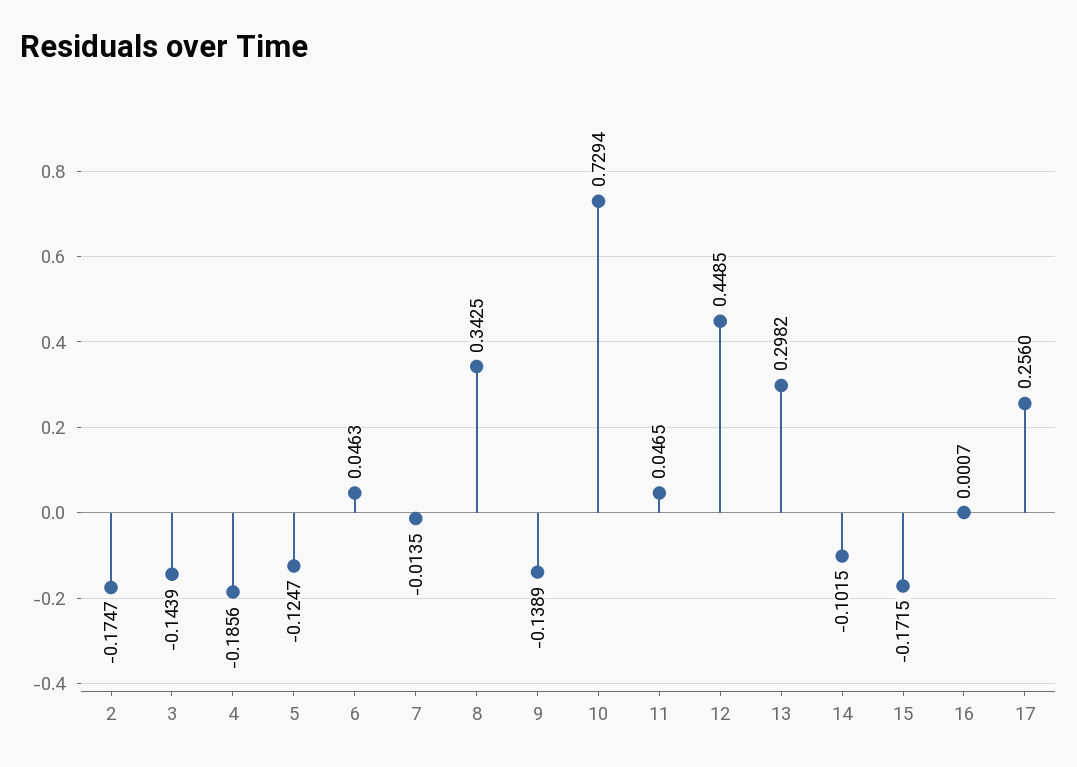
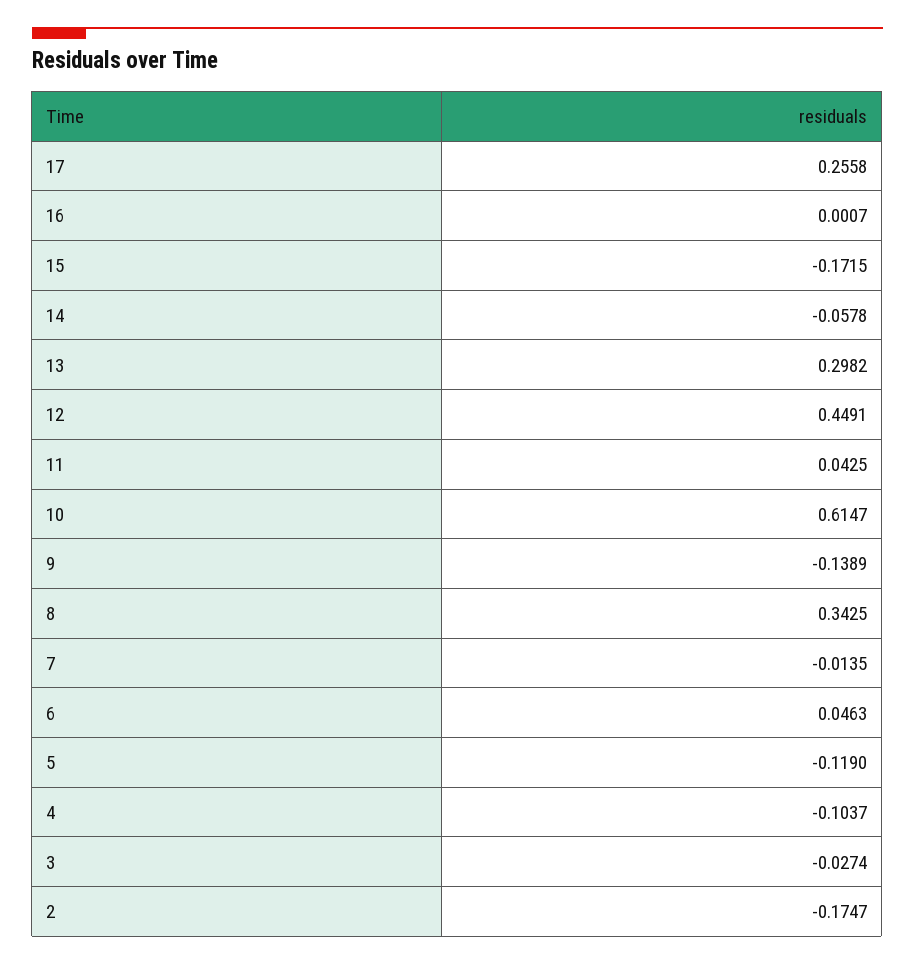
3: -0.1439 -> -0.0274
4: -0.1856 -> -0.1037
5: -0.1247 -> -0.119
10: 0.7294 -> 0.6147
11: 0.0465 -> 0.0425
12: 0.4485 -> 0.4491
14: -0.1015 -> -0.0578
17: 0.256 -> 0.2558

